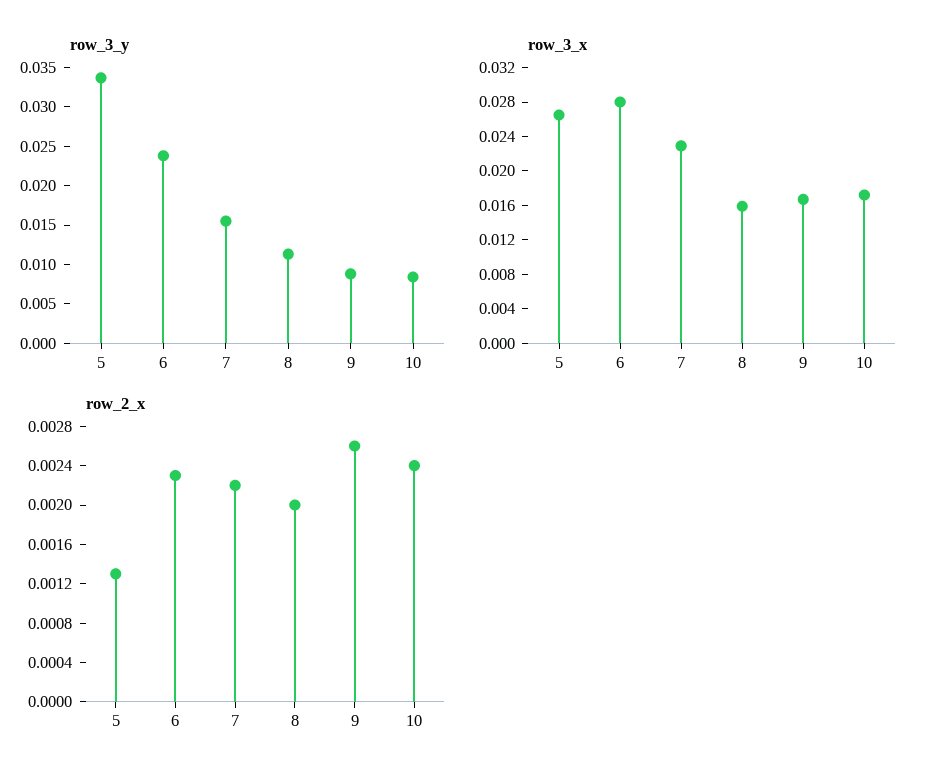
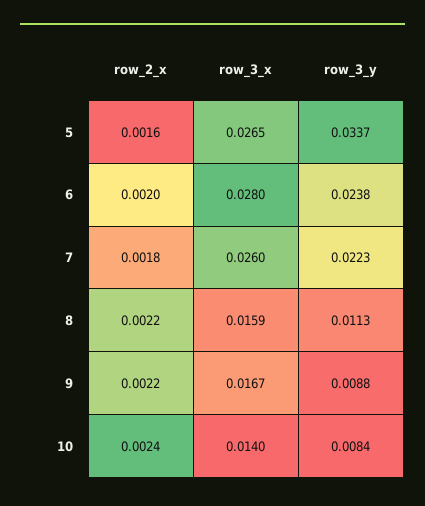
row_3_y, 7: 0.015 -> 0.0223
row_3_x, 7: 0.023 -> 0.026
row_3_x, 10: 0.017 -> 0.014
row_2_x, 5: 0.0013 -> 0.0016
row_2_x, 6: 0.0023 -> 0.002
row_2_x, 7: 0.0022 -> 0.0018
row_2_x, 8: 0.002 -> 0.0022
row_2_x, 9: 0.0026 -> 0.0022

